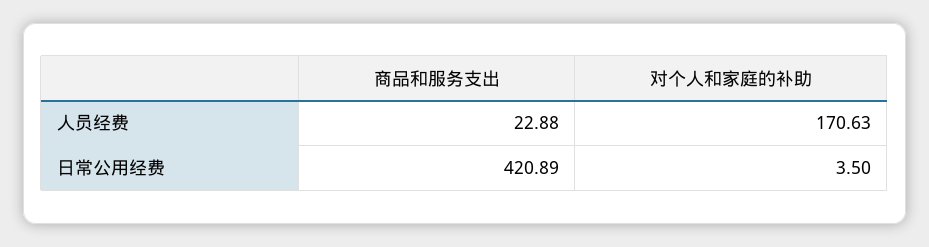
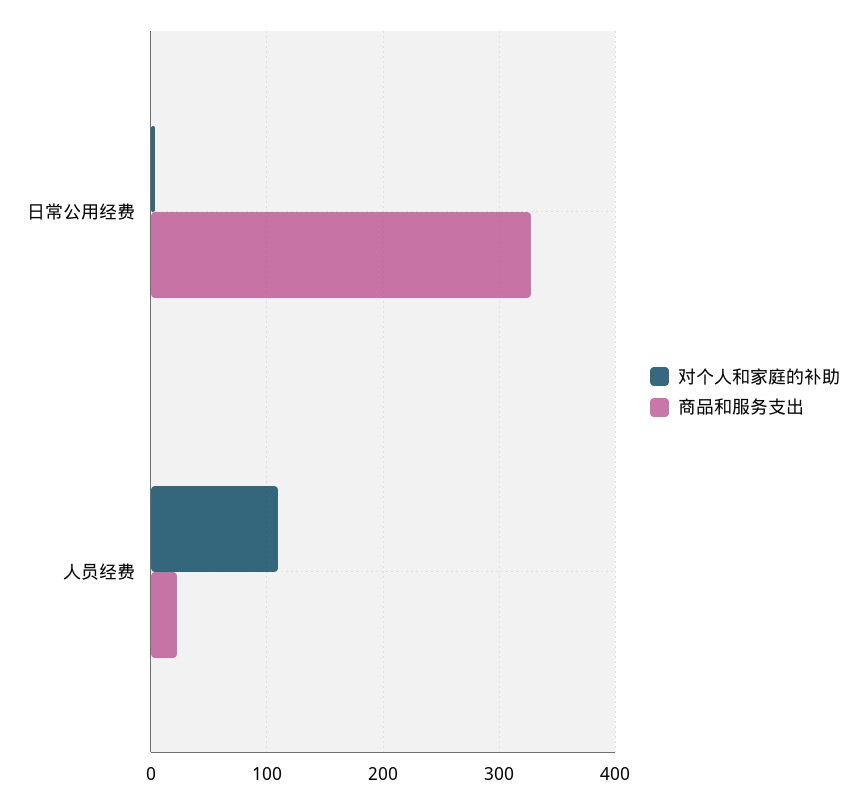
对个人和家庭的补助, 人员经费: 170.63 -> 110
商品和服务支出, 日常公用经费: 420.89 -> 330

